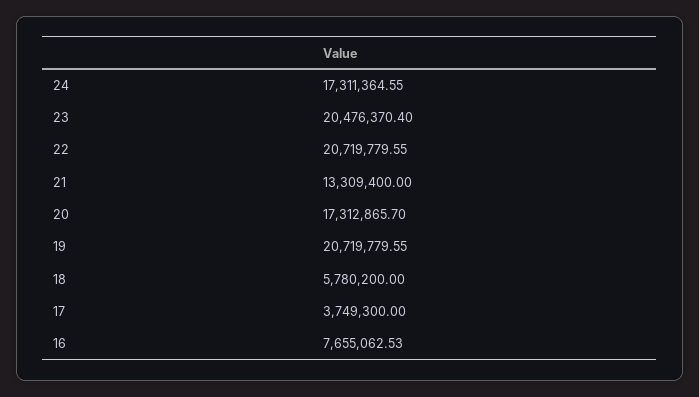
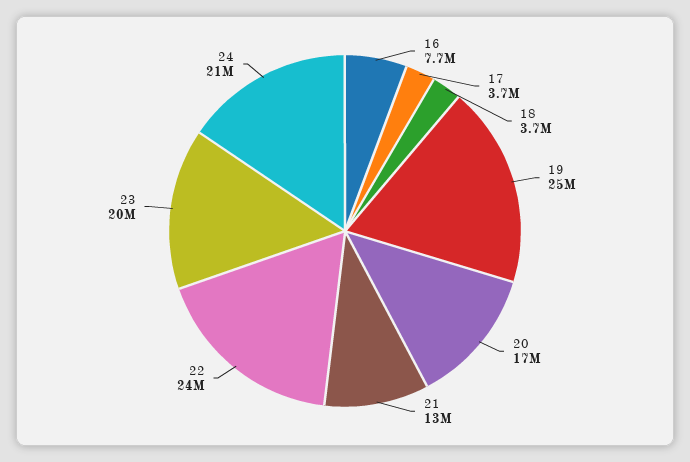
24: 17311364.55 -> 21000000
22: 20719779.55 -> 24000000
19: 20719779.55 -> 25000000
18: 5780200 -> 3700000

